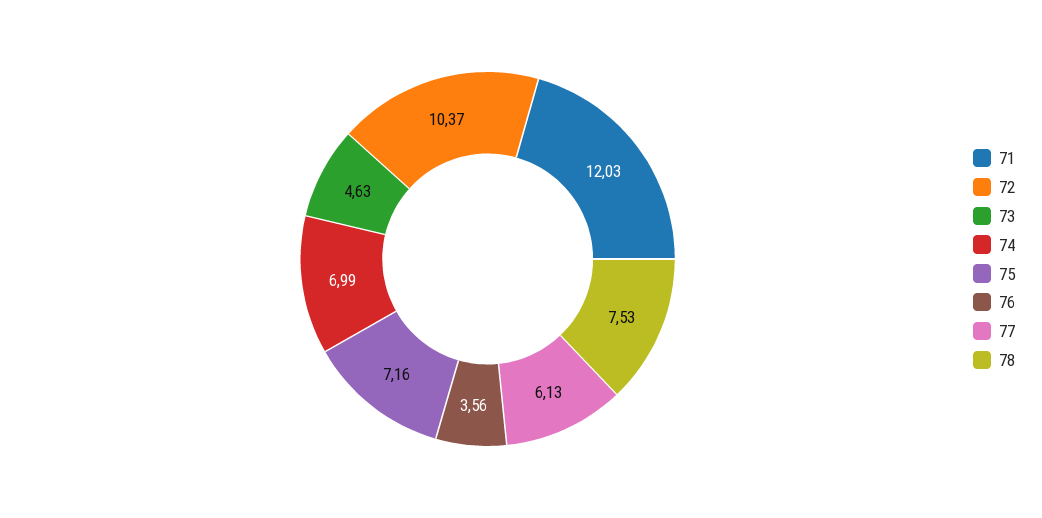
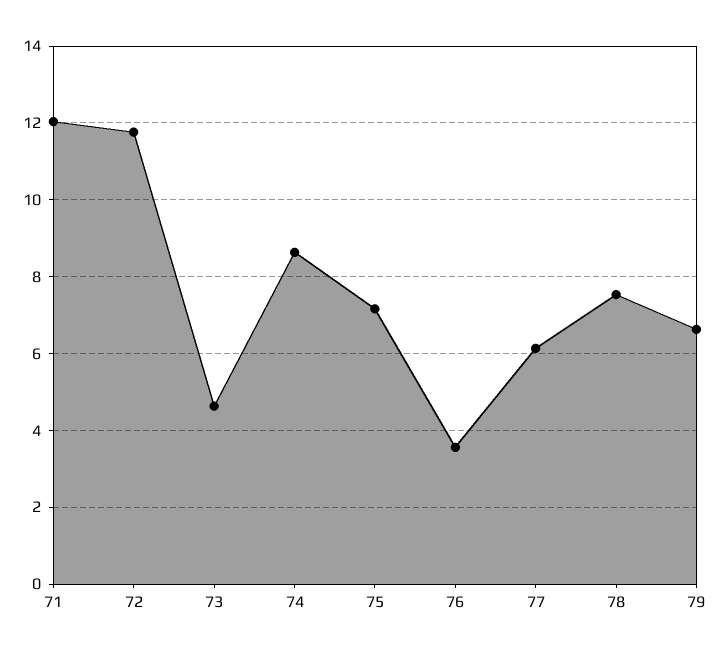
72: 10.37 -> 11.8
74: 6.99 -> 8.6
79: none -> 6.6

